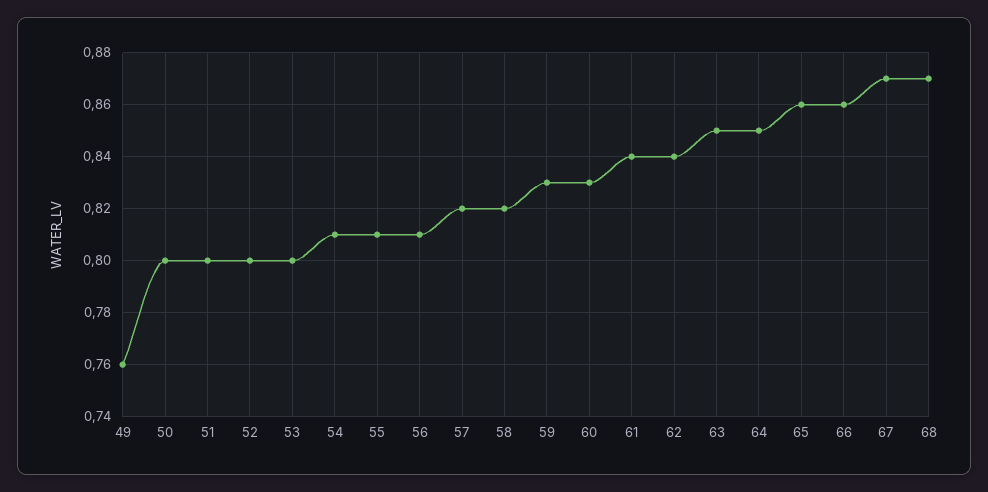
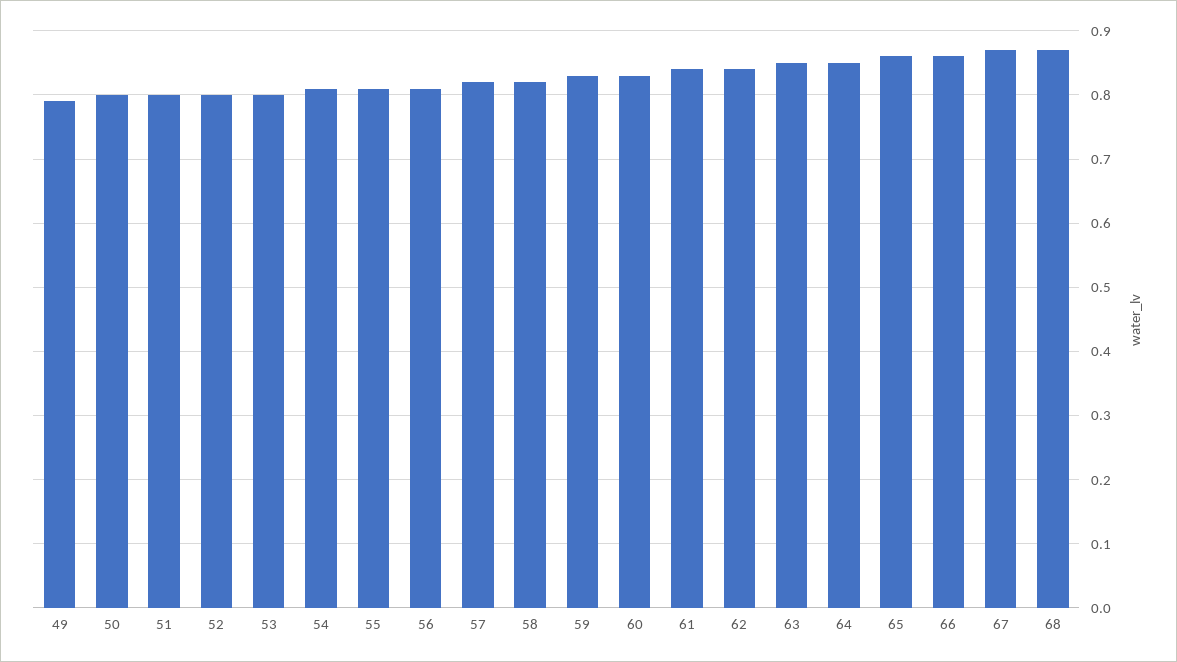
49: 0.76 -> 0.79

